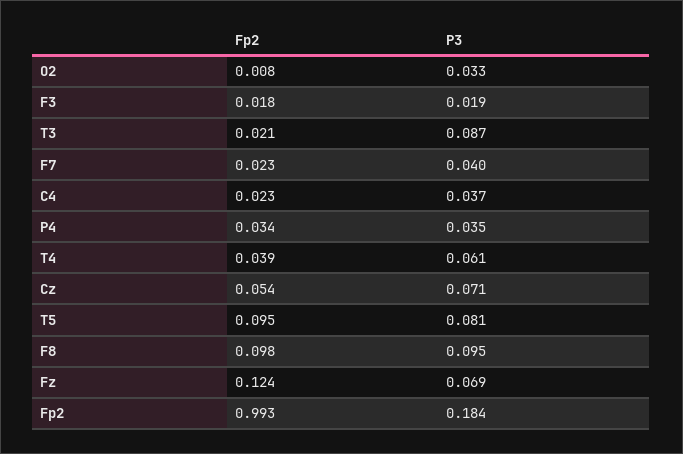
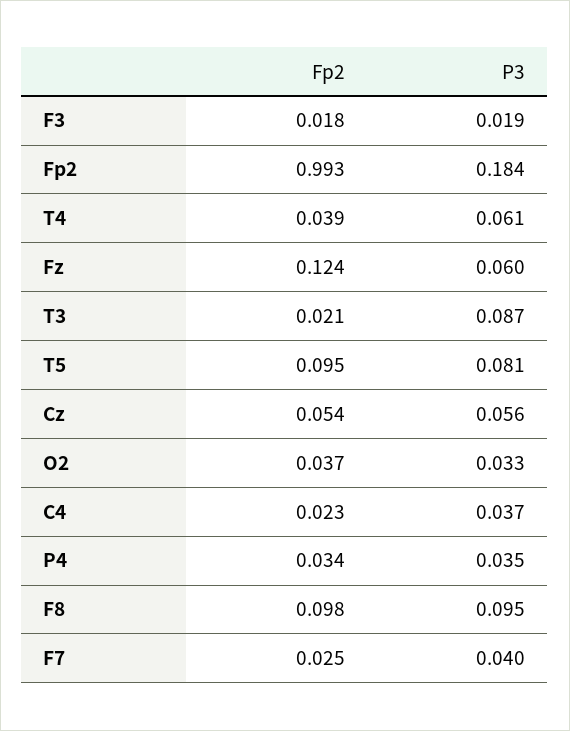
Fp2, O2: 0.008 -> 0.037
Fp2, F7: 0.023 -> 0.025
P3, Cz: 0.071 -> 0.056
P3, Fz: 0.069 -> 0.06

